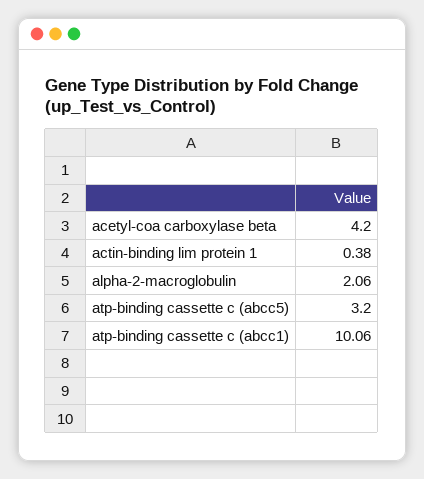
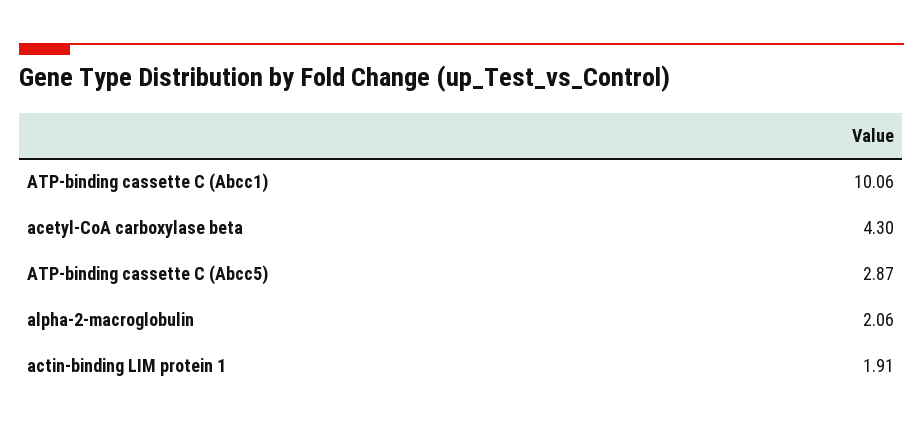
acetyl-coa carboxylase beta: 4.2 -> 4.3
actin-binding lim protein 1: 0.38 -> 1.91
atp-binding cassette c (abcc5): 3.2 -> 2.87

